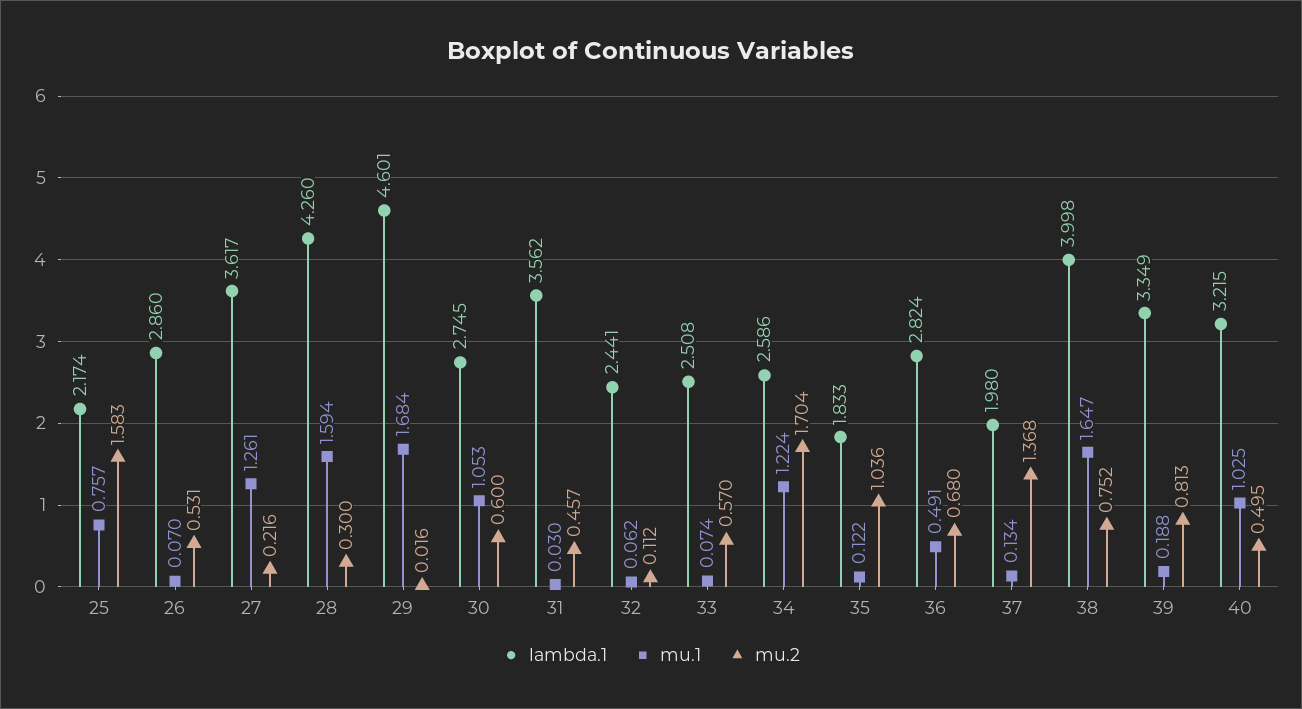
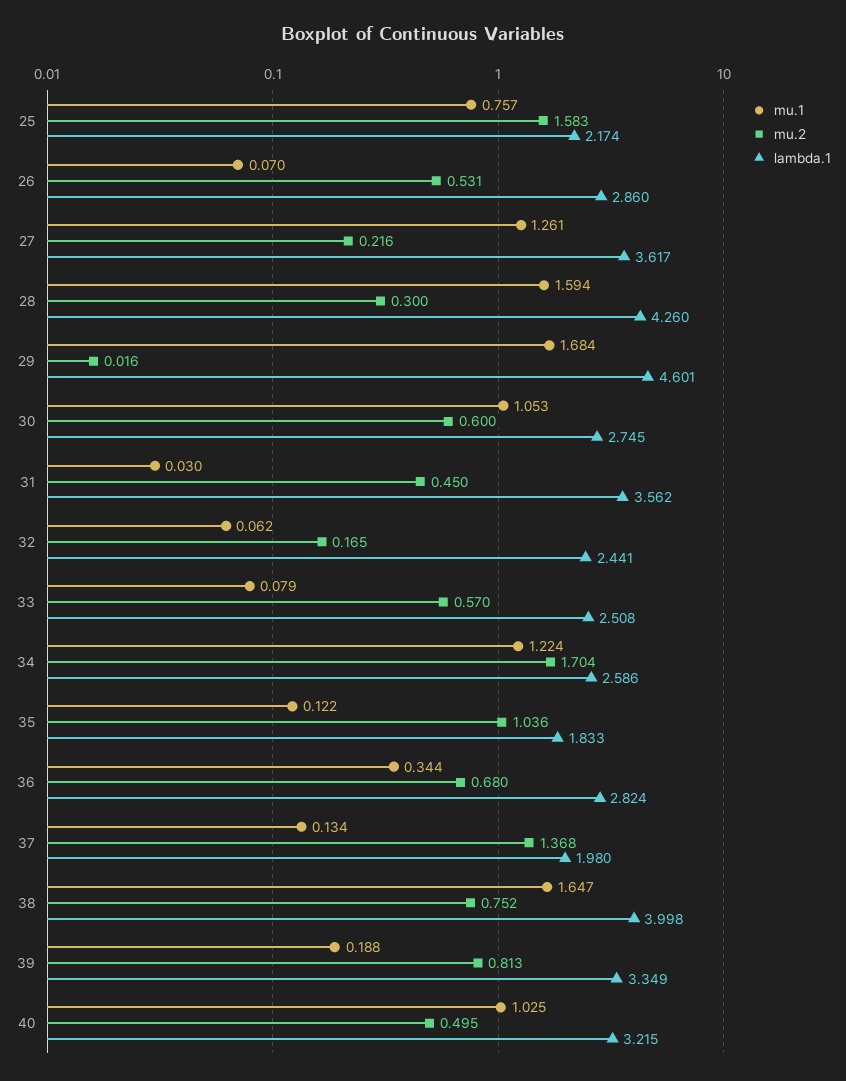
mu.2, 31: 0.457 -> 0.45
mu.2, 32: 0.112 -> 0.165
mu.1, 33: 0.074 -> 0.079
mu.1, 36: 0.491 -> 0.344

